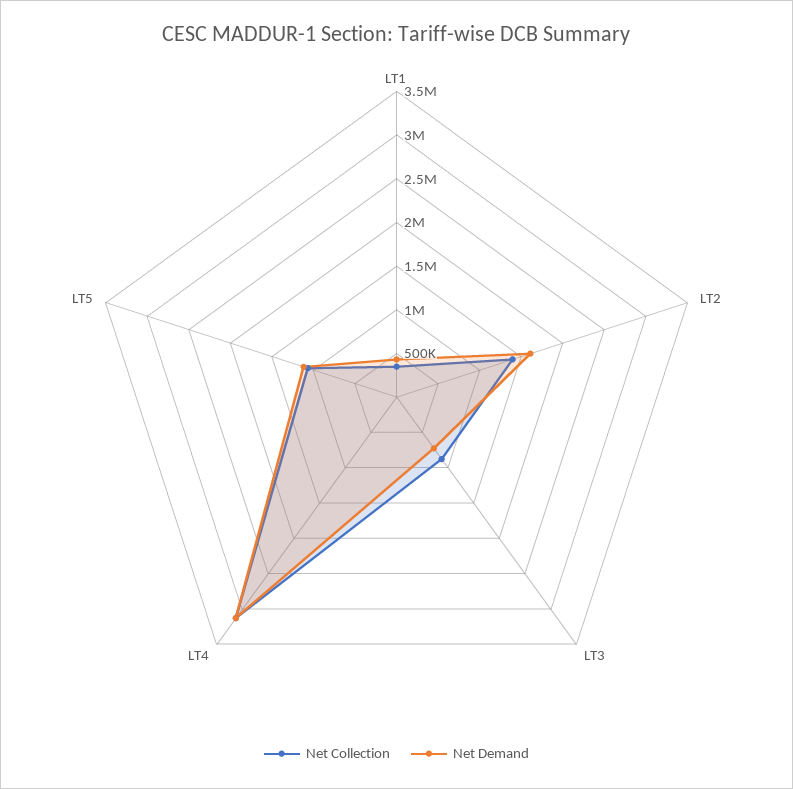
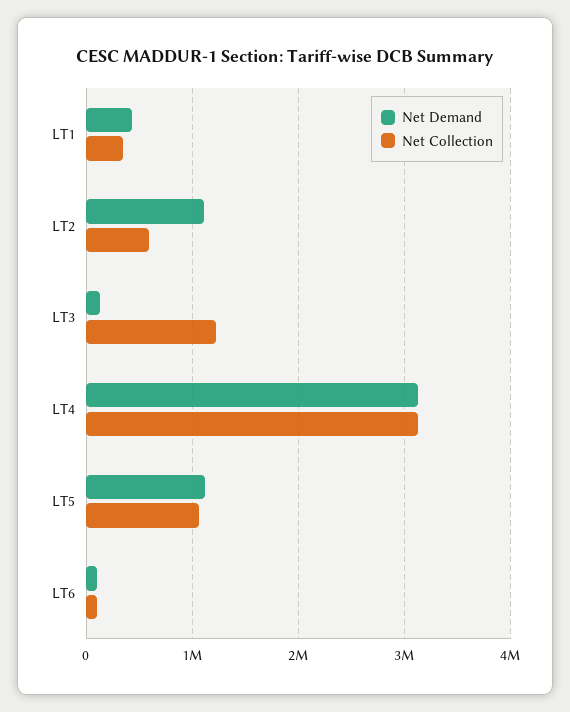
Net Collection, LT2: 1400000 -> 600000
Net Demand, LT2: 1600000 -> 1100000
Net Collection, LT3: 900000 -> 1200000
Net Demand, LT3: 700000 -> 100000
Net Demand, LT6: none -> 100000
Net Collection, LT6: none -> 100000

